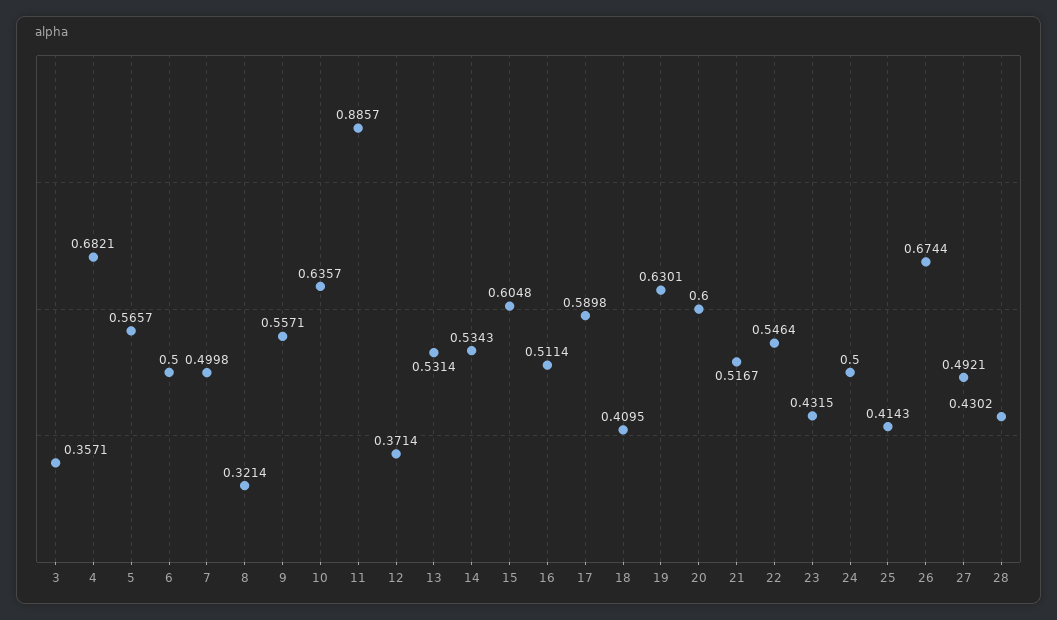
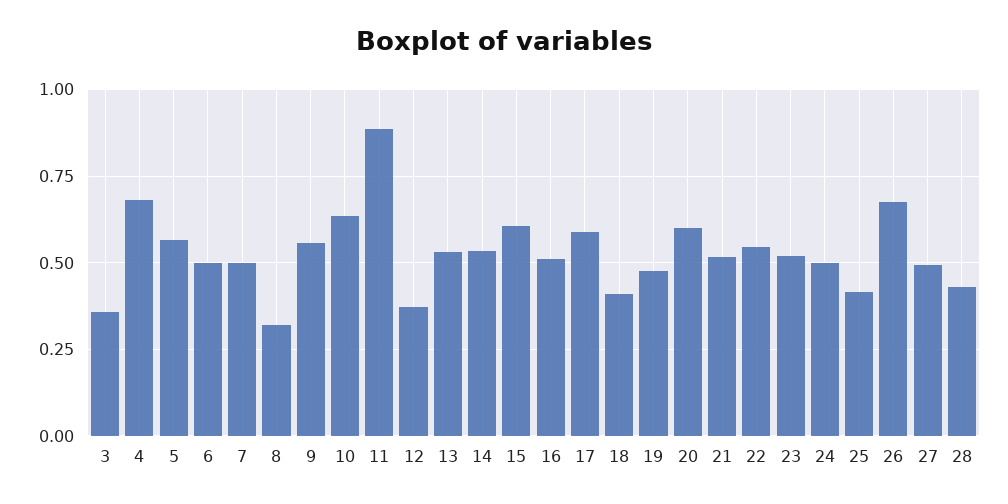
19: 0.6301 -> 0.475
23: 0.4315 -> 0.525

